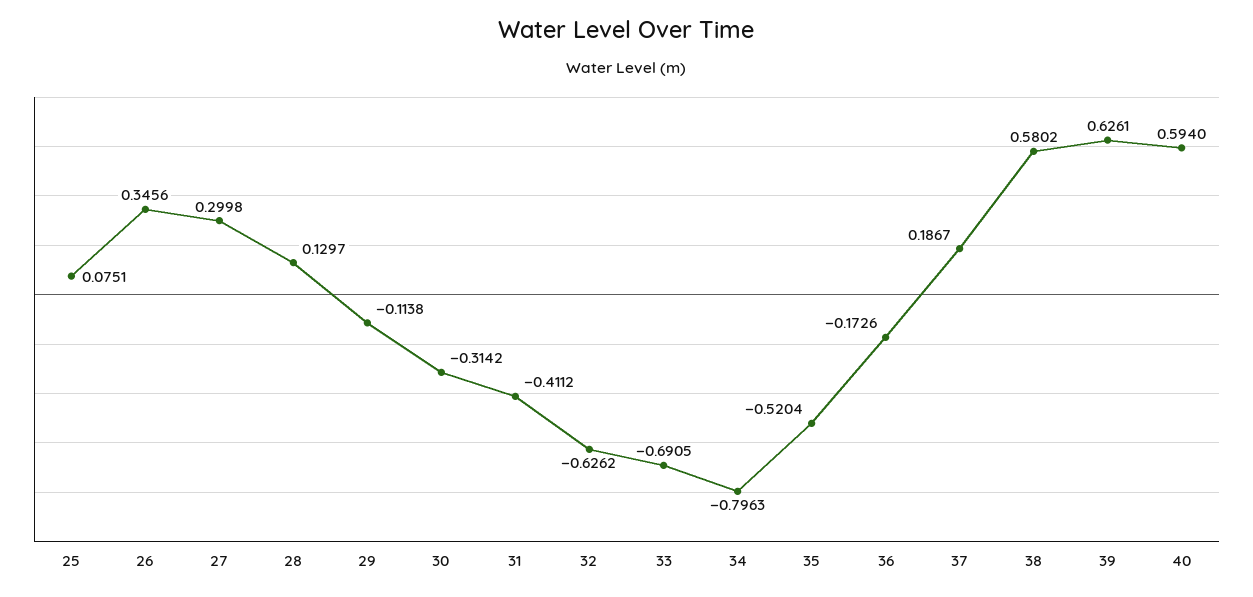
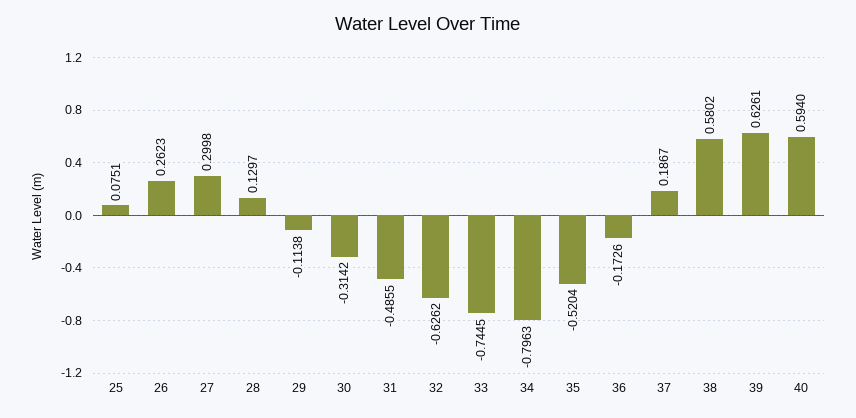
26: 0.3456 -> 0.2623
31: -0.4112 -> -0.4855
33: -0.6905 -> -0.7445

